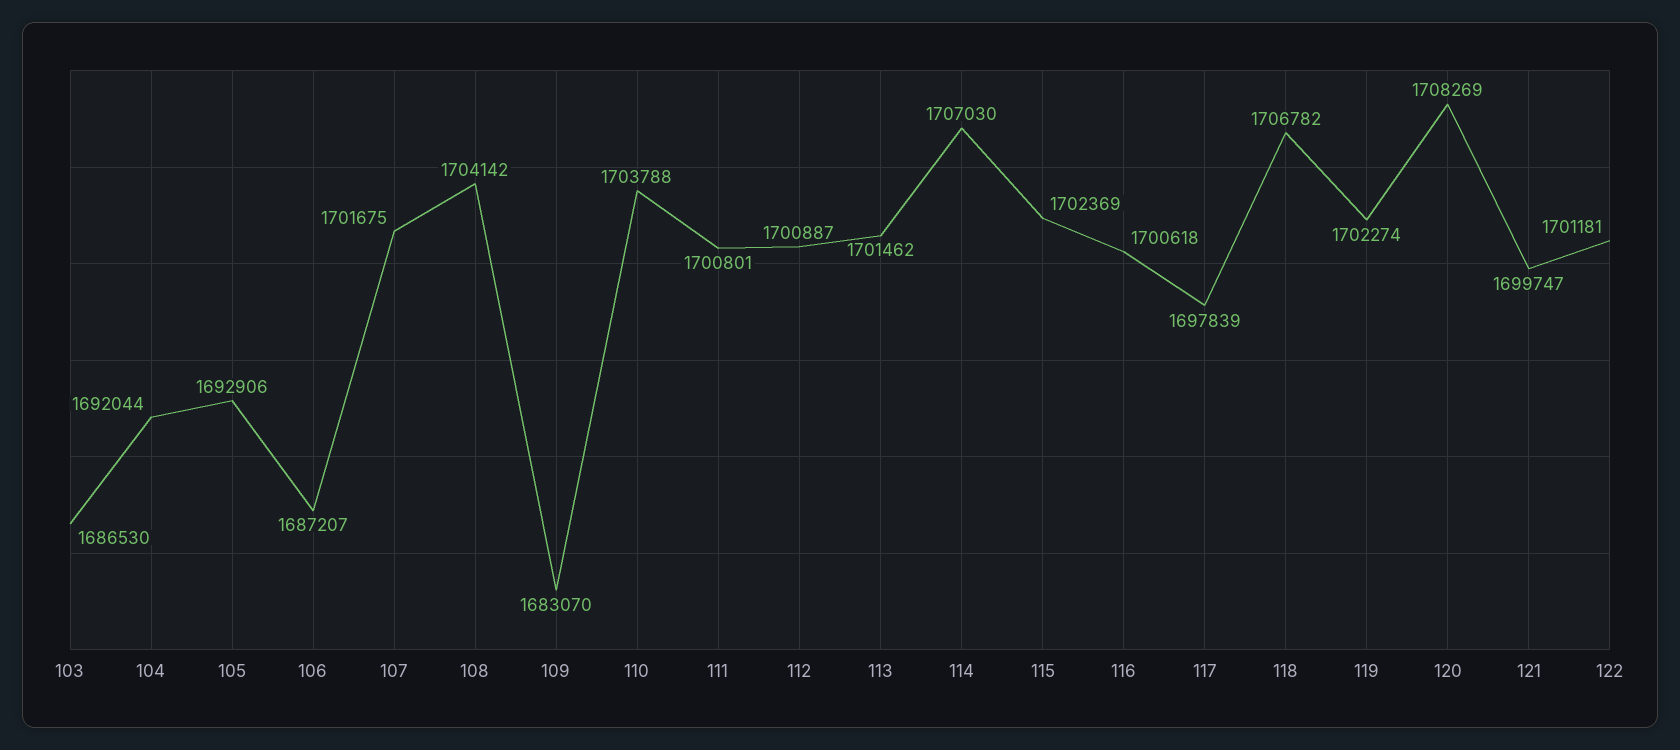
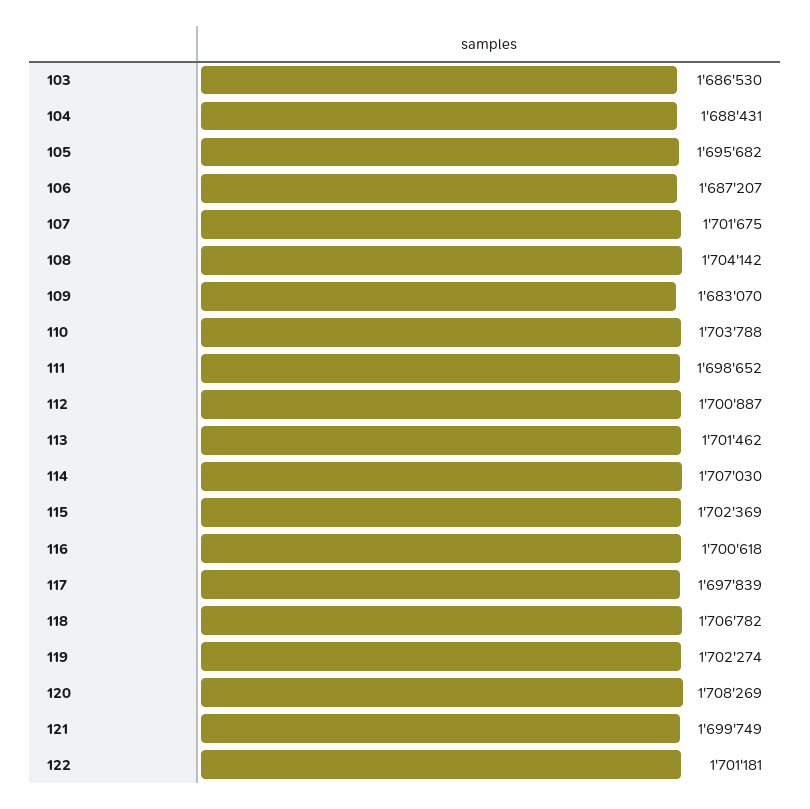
104: 1692044 -> 1688431
105: 1692906 -> 1695682
111: 1700801 -> 1698652
121: 1699747 -> 1699749

